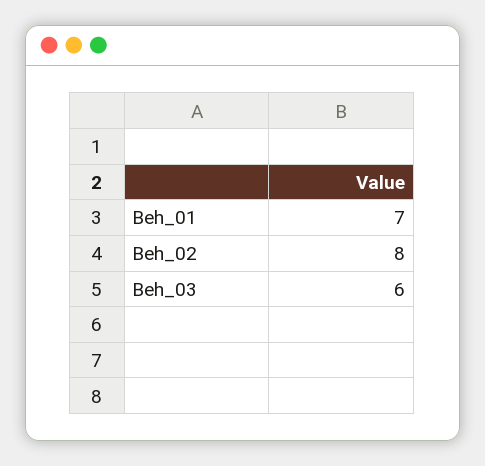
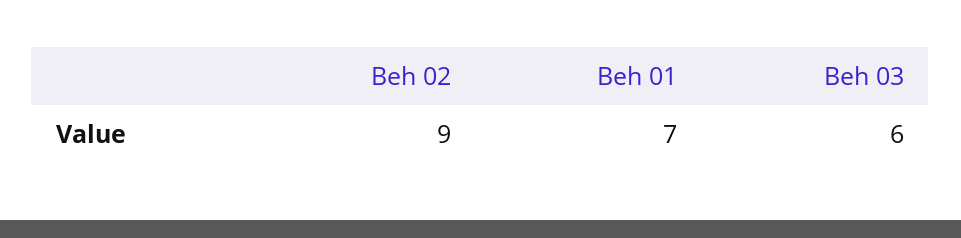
Beh_02: 8 -> 9

